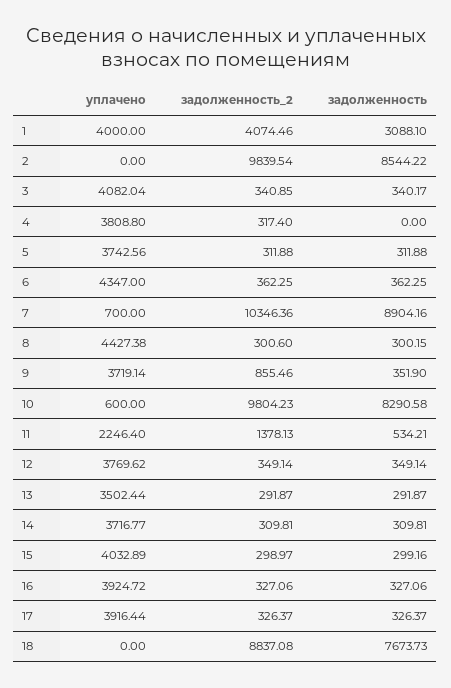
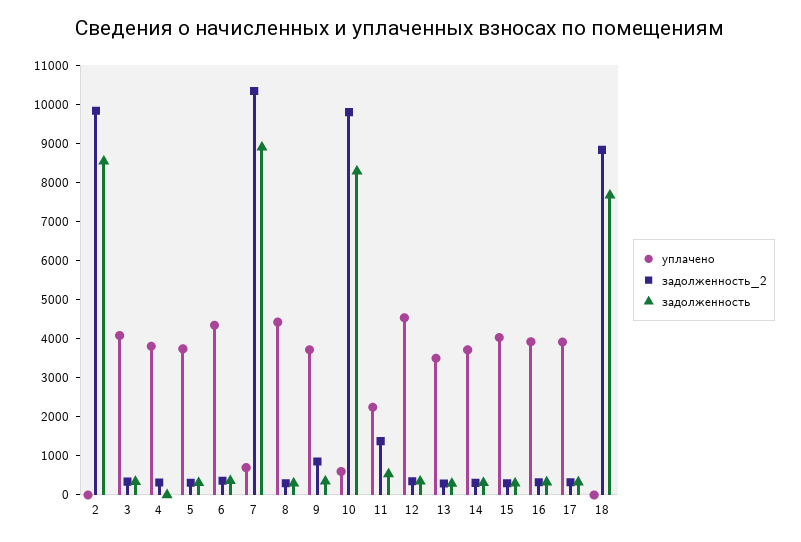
уплачено, 1: 4000 -> none
задолженность_2, 1: 4074.46 -> none
задолженность, 1: 3088.1 -> none
уплачено, 12: 3769.62 -> 4500

